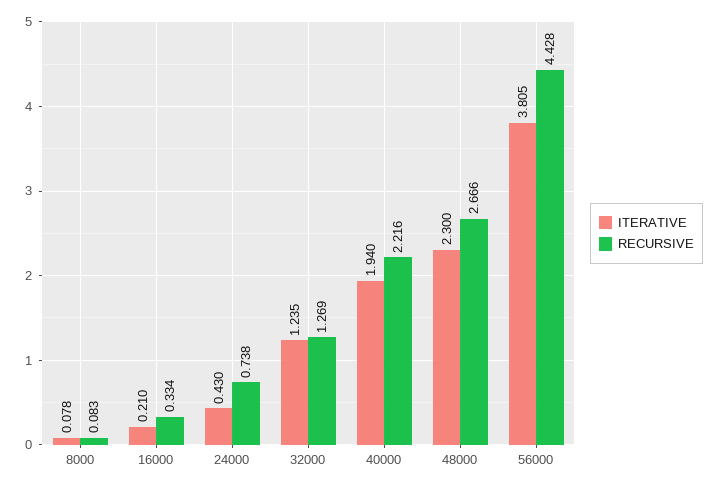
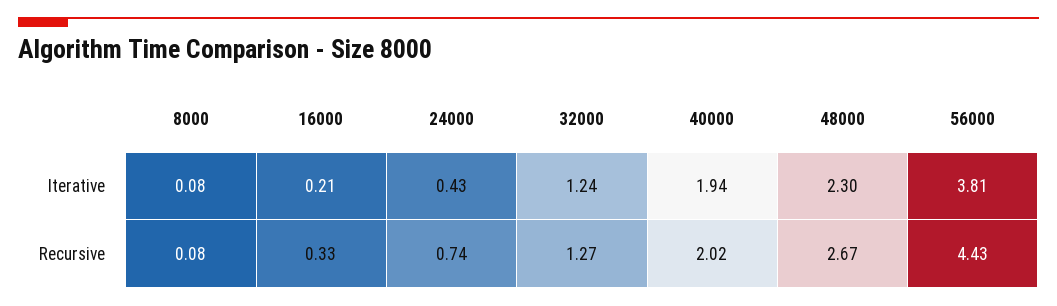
RECURSIVE, 40000: 2.216 -> 2.02

